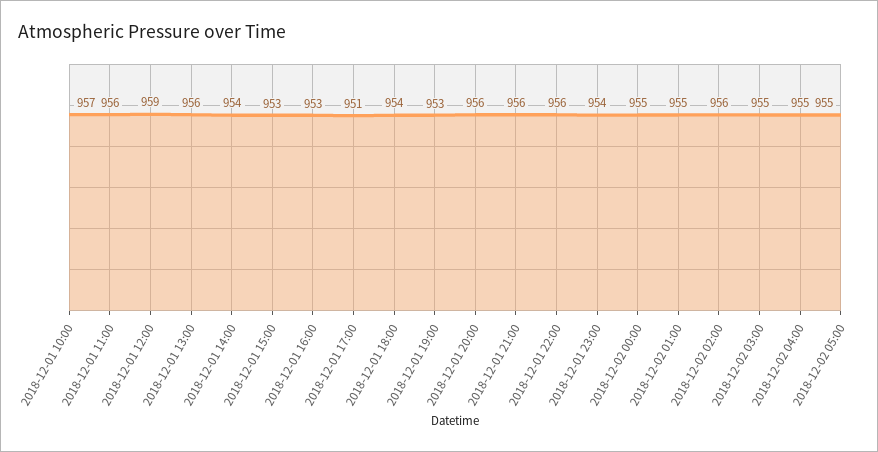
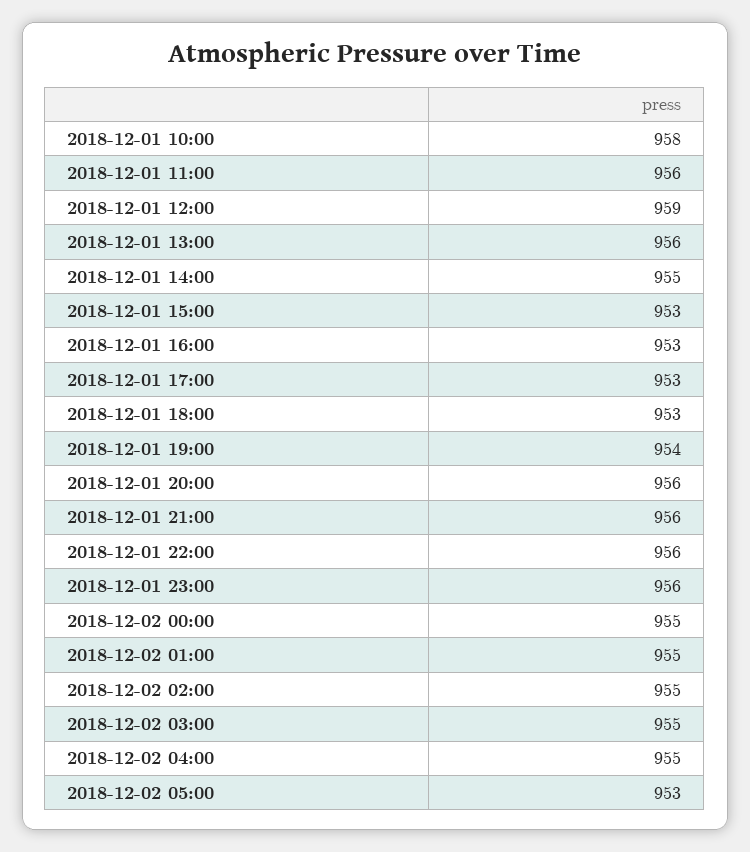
2018-12-01 10:00: 957 -> 958
2018-12-01 14:00: 954 -> 955
2018-12-01 17:00: 951 -> 953
2018-12-01 18:00: 954 -> 953
2018-12-01 19:00: 953 -> 954
2018-12-01 23:00: 954 -> 956
2018-12-02 02:00: 956 -> 955
2018-12-02 05:00: 955 -> 953

